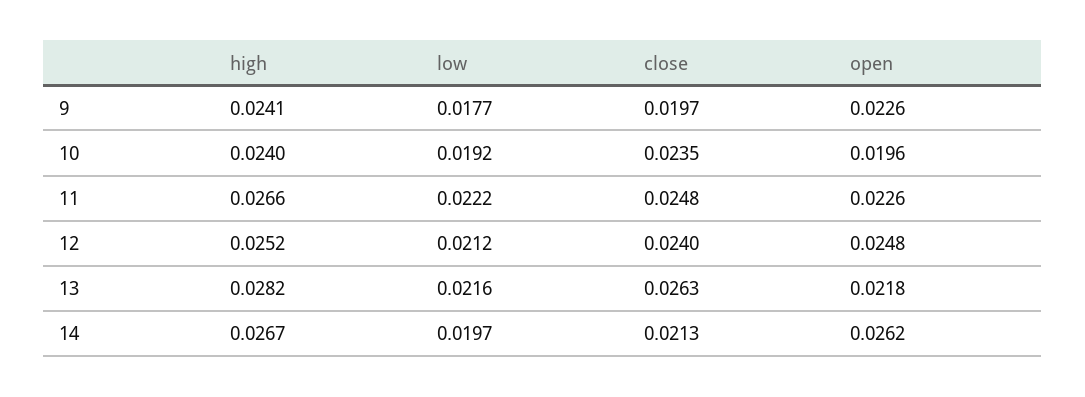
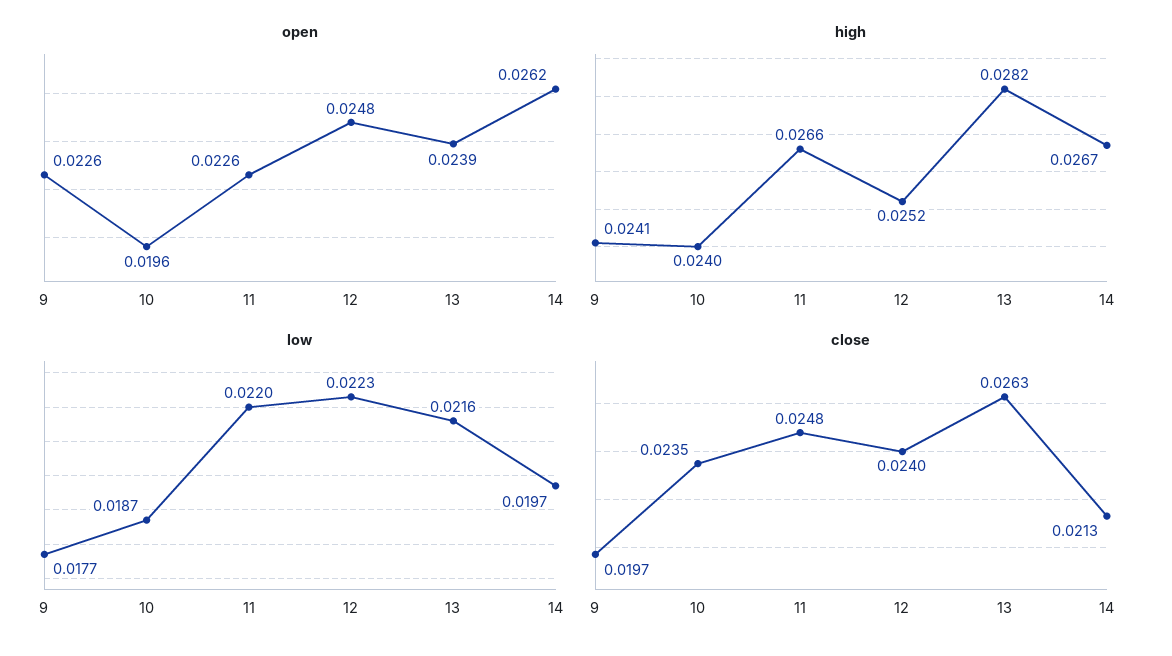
low, 10: 0.0192 -> 0.0187
low, 11: 0.0222 -> 0.022
low, 12: 0.0212 -> 0.0223
open, 13: 0.0218 -> 0.0239

